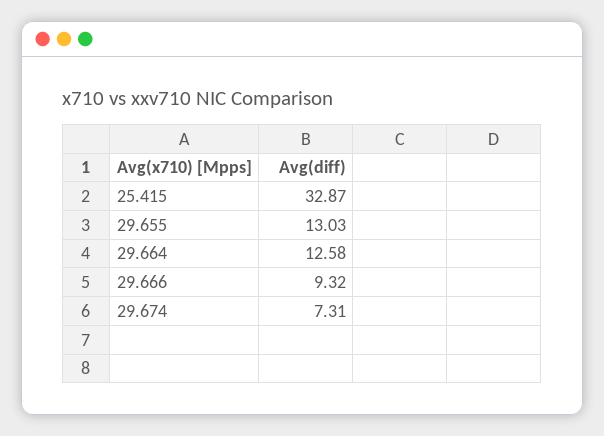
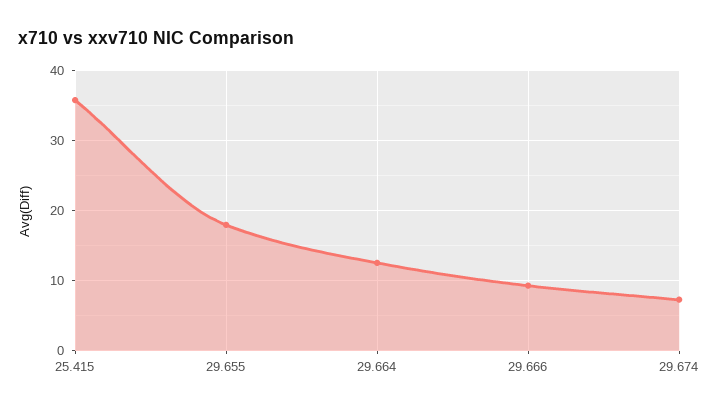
25.415: 32.87 -> 36
29.655: 13.03 -> 18

